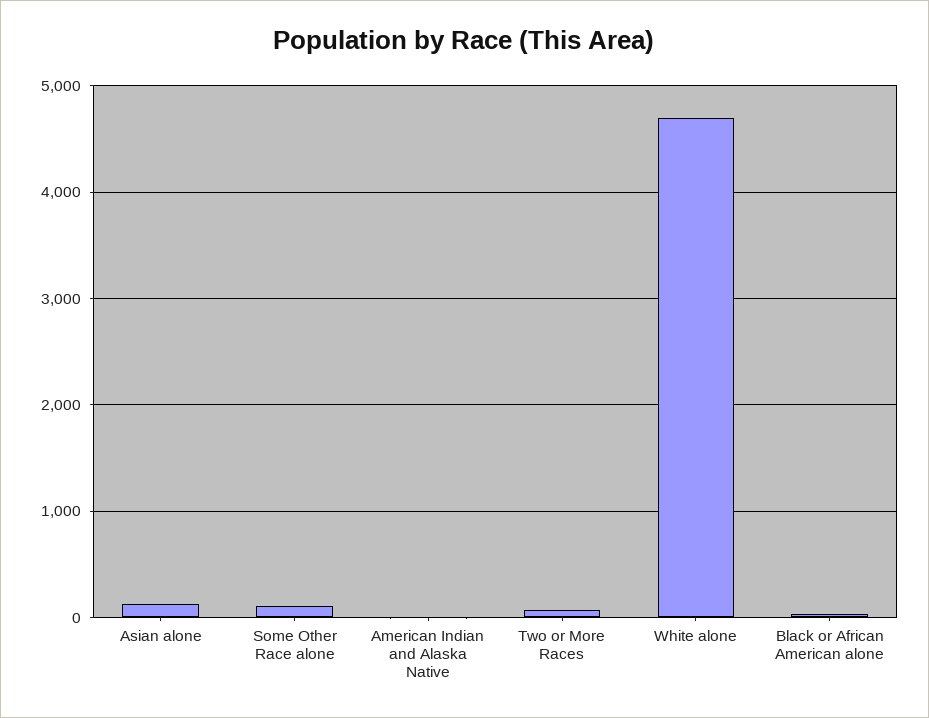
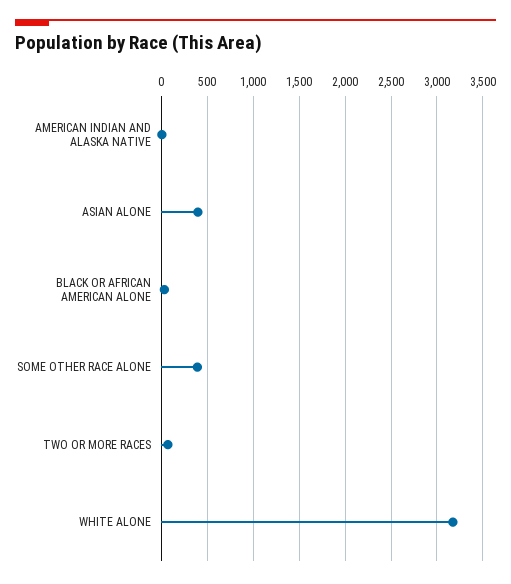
Asian alone: 100 -> 400
Some Other Race alone: 100 -> 400
White alone: 4700 -> 3200

